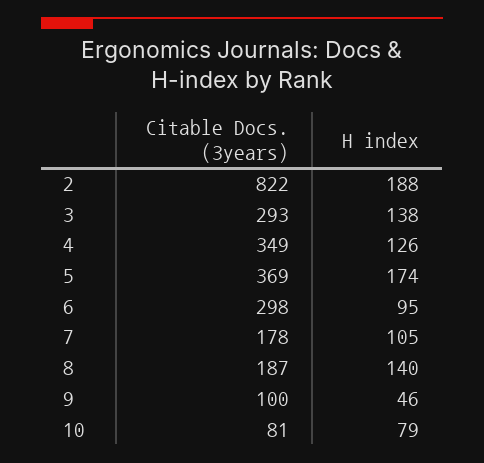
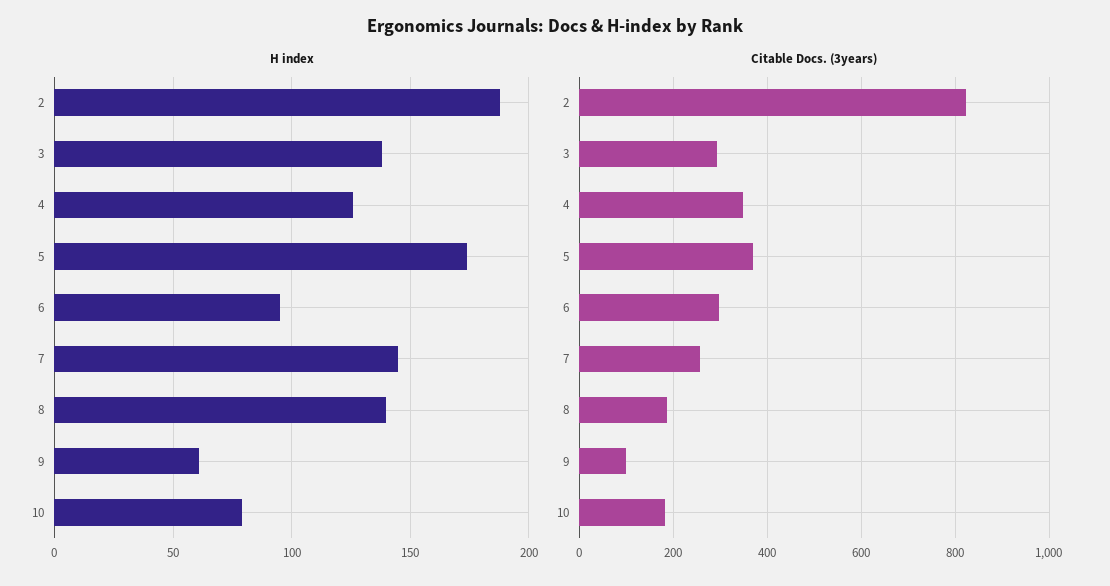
Citable Docs. (3years), 7: 178 -> 260
H index, 7: 105 -> 145
H index, 9: 46 -> 60
Citable Docs. (3years), 10: 81 -> 180

